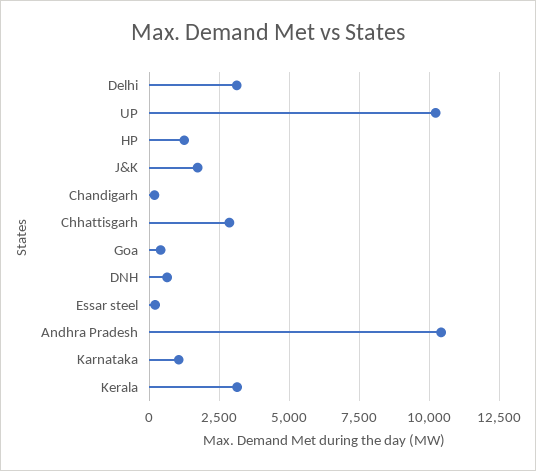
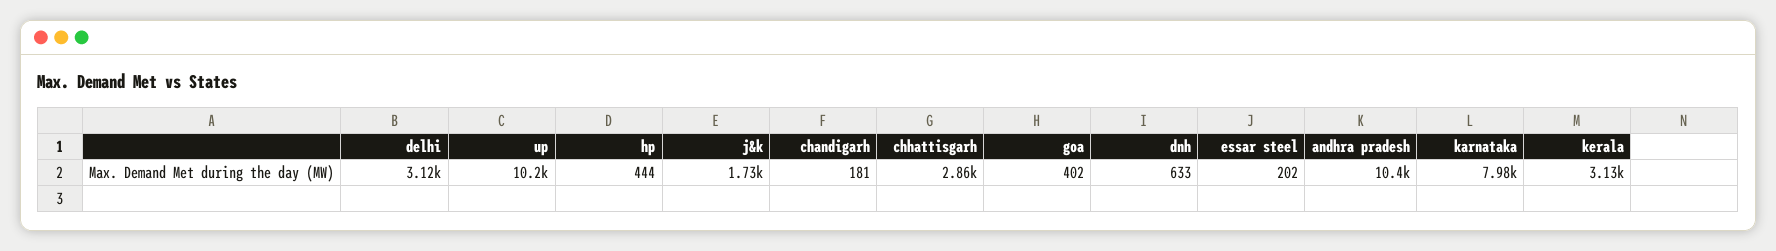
HP: 1250 -> 444
Karnataka: 1000 -> 7980

